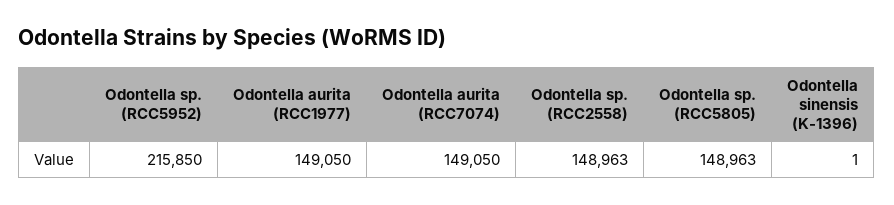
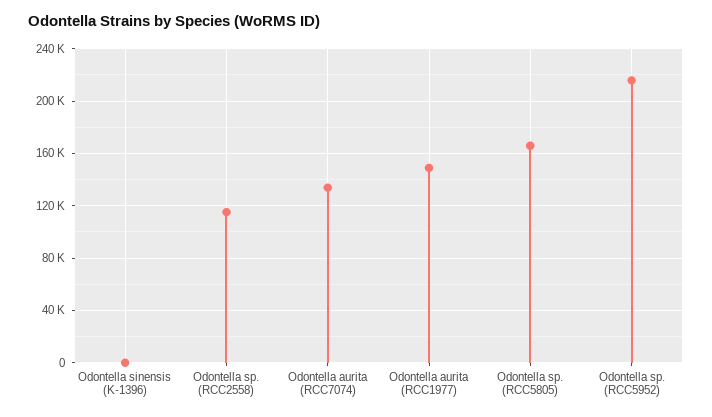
Odontella aurita (RCC7074): 149050 -> 135000
Odontella sp. (RCC2558): 148963 -> 115000
Odontella sp. (RCC5805): 148963 -> 165000

